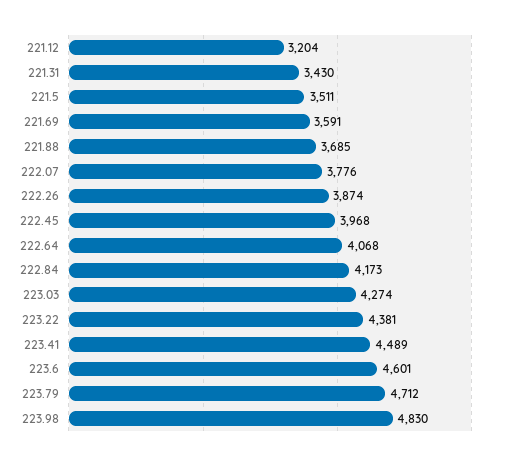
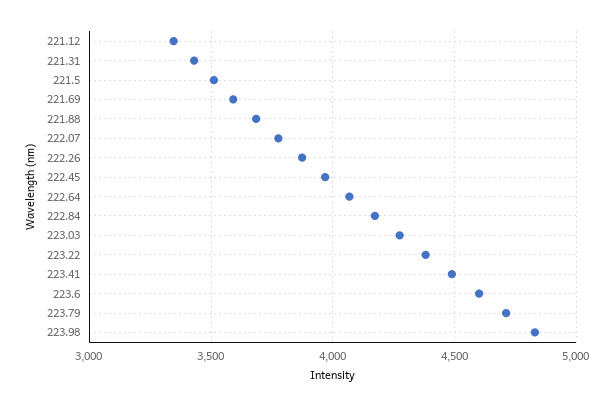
221.12: 3204 -> 3350

